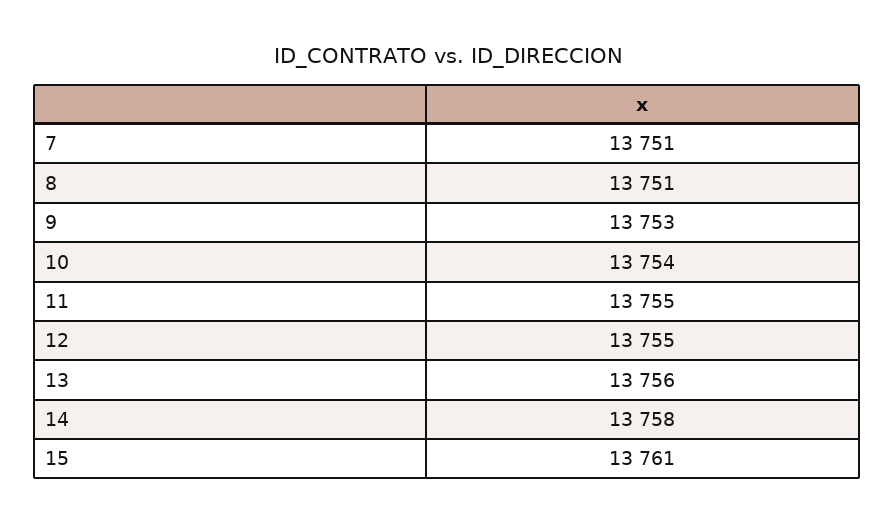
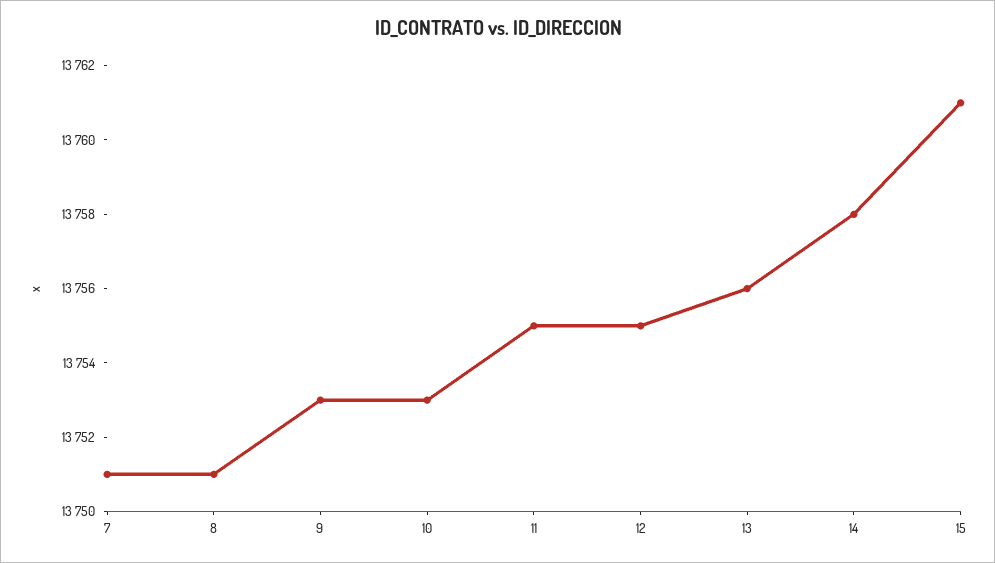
10: 13754 -> 13753

